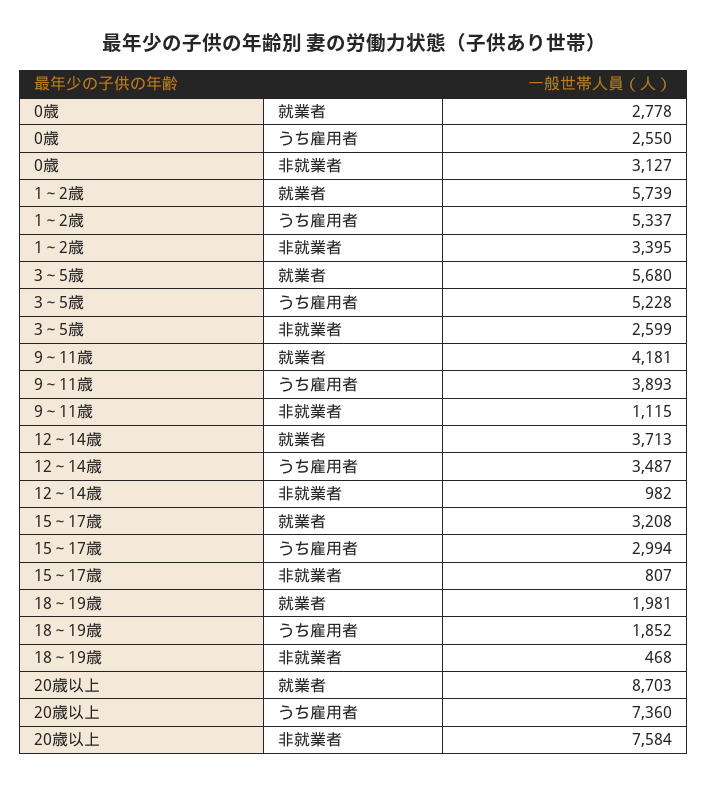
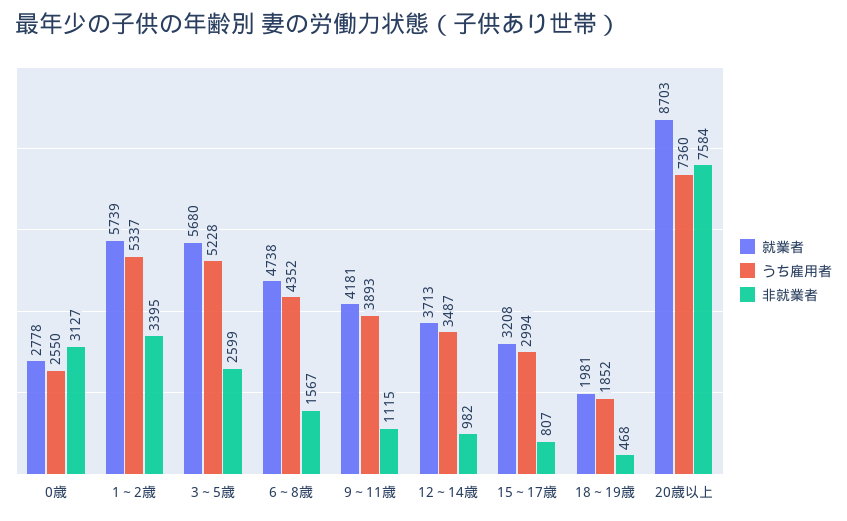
就業者, 6～8歳: none -> 4738
うち雇用者, 6～8歳: none -> 4352
非就業者, 6～8歳: none -> 1567

